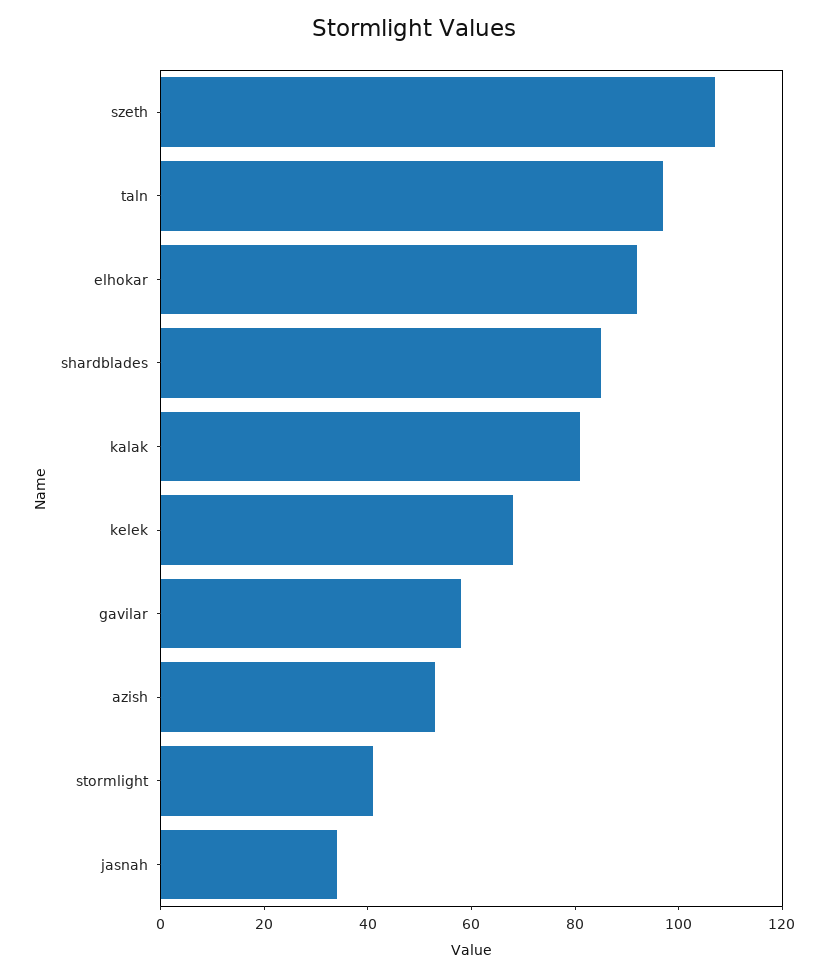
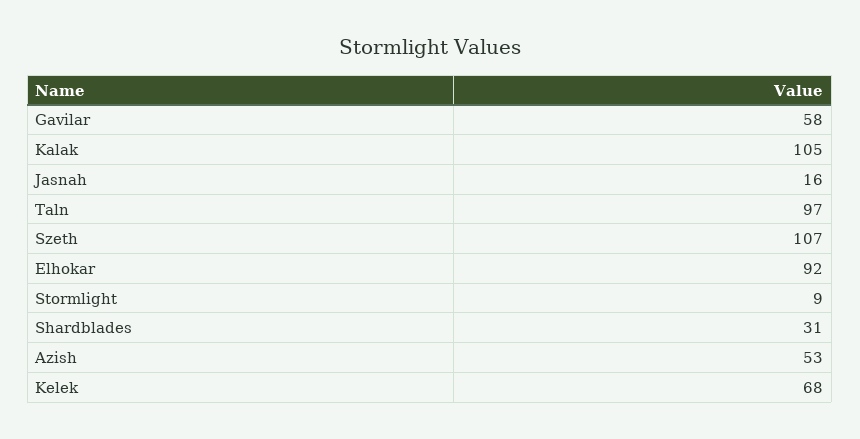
shardblades: 85 -> 31
kalak: 80 -> 105
stormlight: 40 -> 9
jasnah: 35 -> 16

